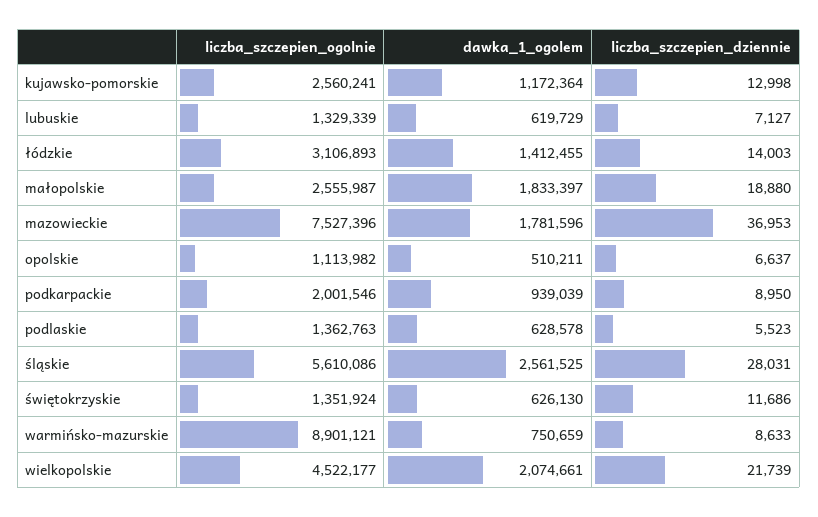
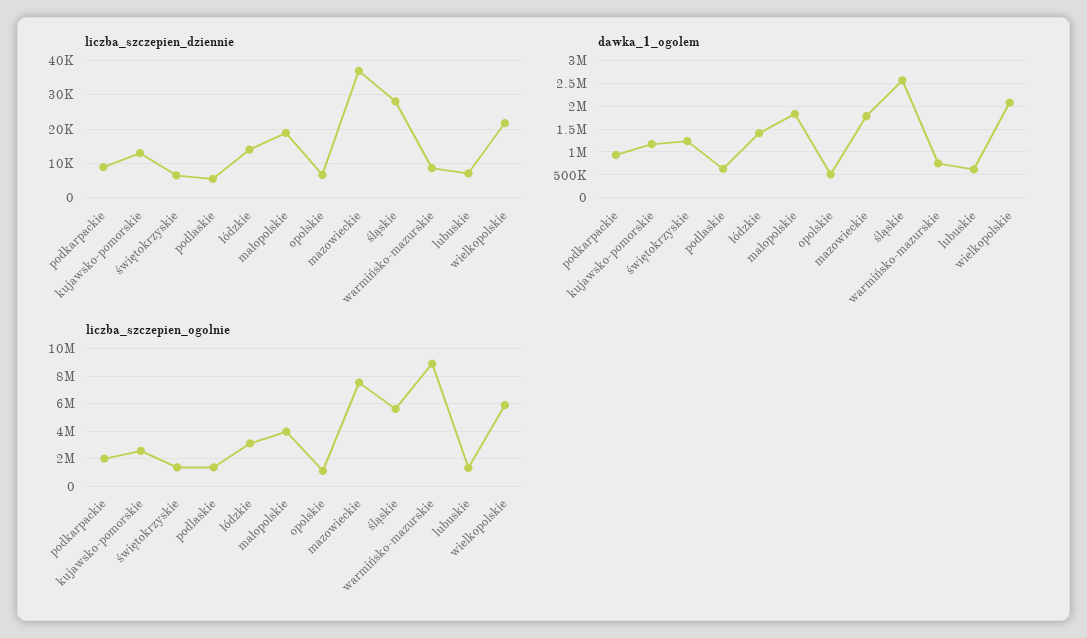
liczba_szczepien_ogolnie, małopolskie: 2555987 -> 4000000
dawka_1_ogolem, świętokrzyskie: 626130 -> 1250000
liczba_szczepien_dziennie, świętokrzyskie: 11686 -> 6000
liczba_szczepien_ogolnie, wielkopolskie: 4522177 -> 6000000

